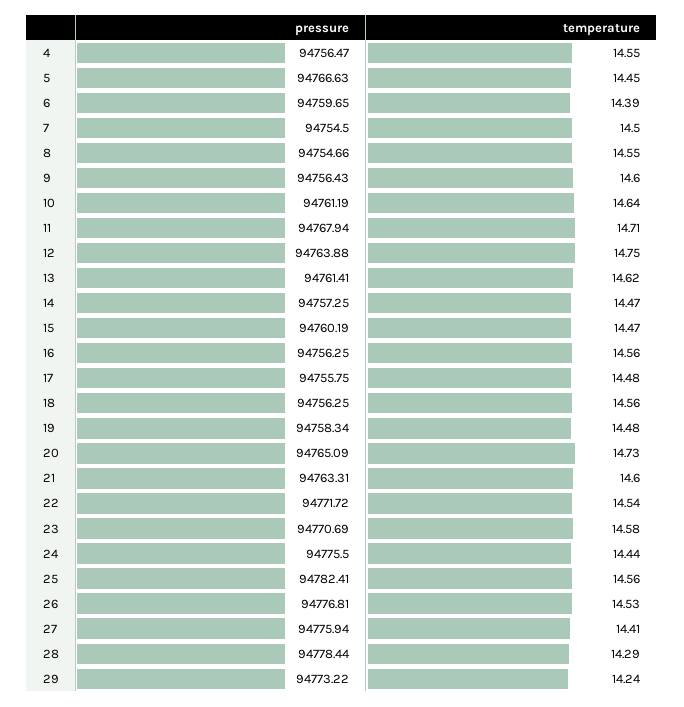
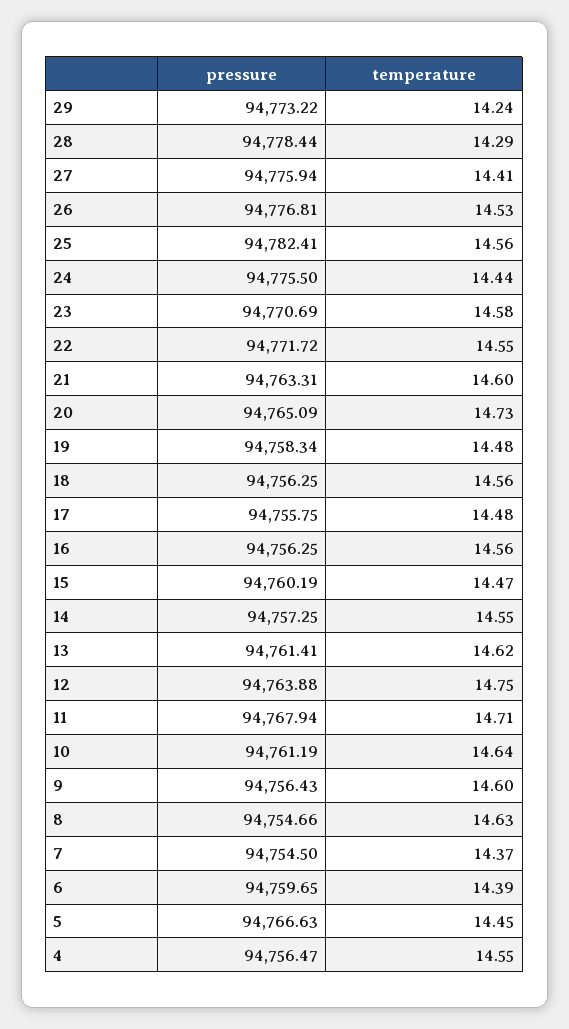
temperature, 7: 14.5 -> 14.37
temperature, 8: 14.55 -> 14.63
temperature, 14: 14.47 -> 14.55
temperature, 22: 14.54 -> 14.55

